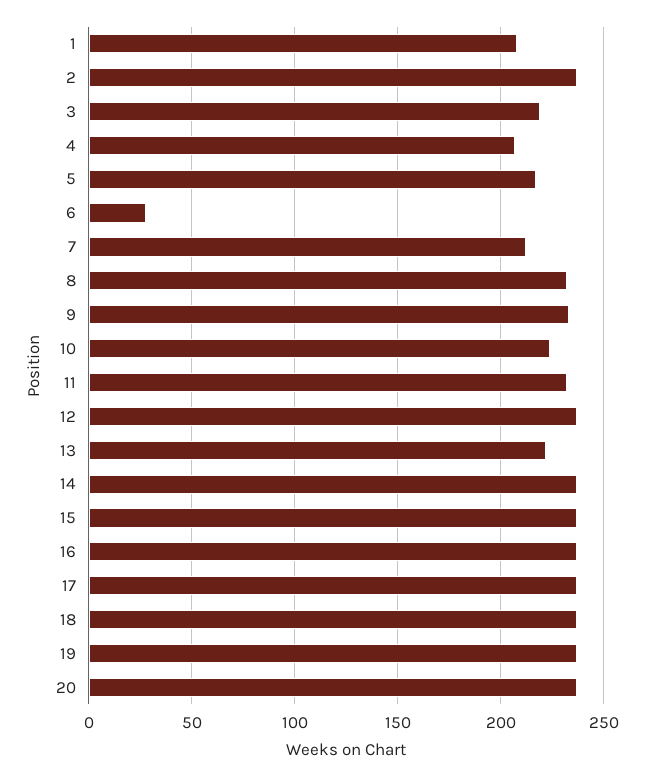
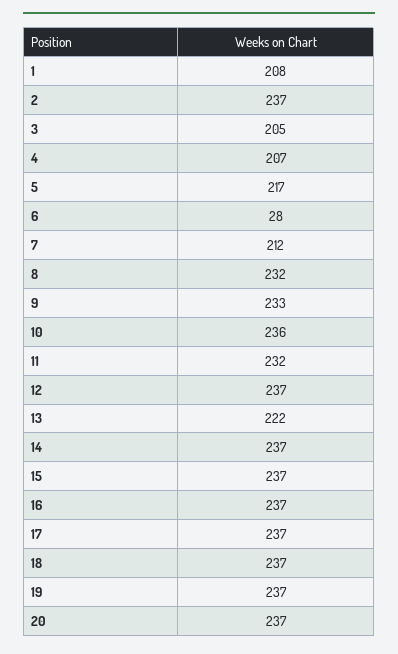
3: 220 -> 205
10: 225 -> 236

